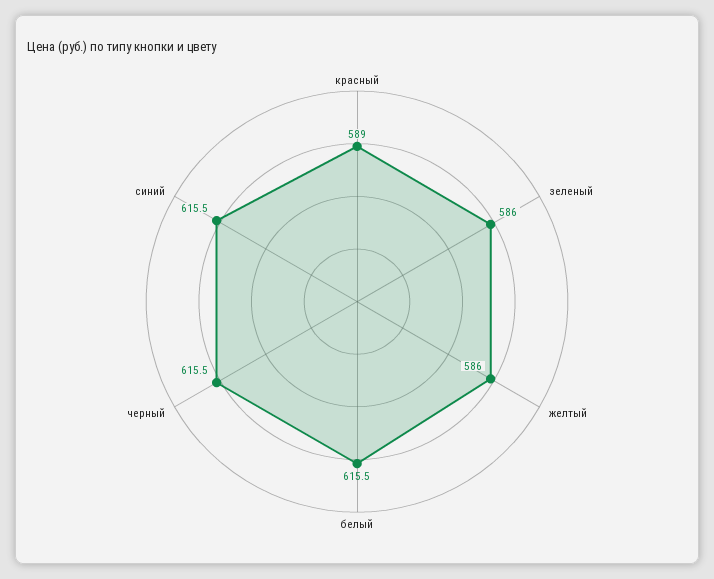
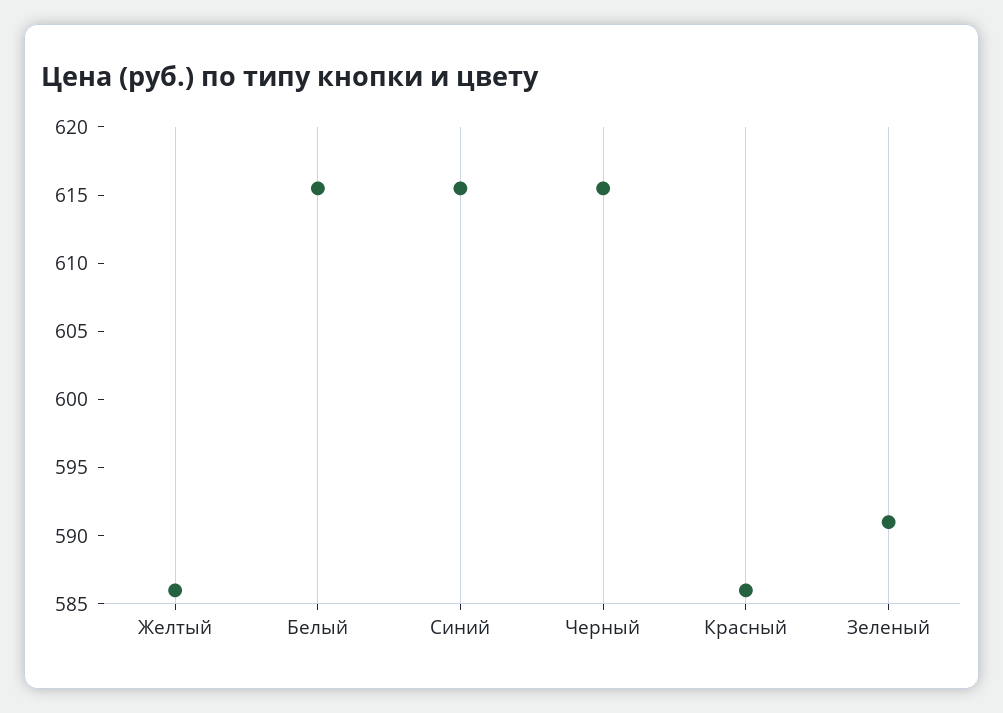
красный: 589 -> 586
зеленый: 586 -> 591

